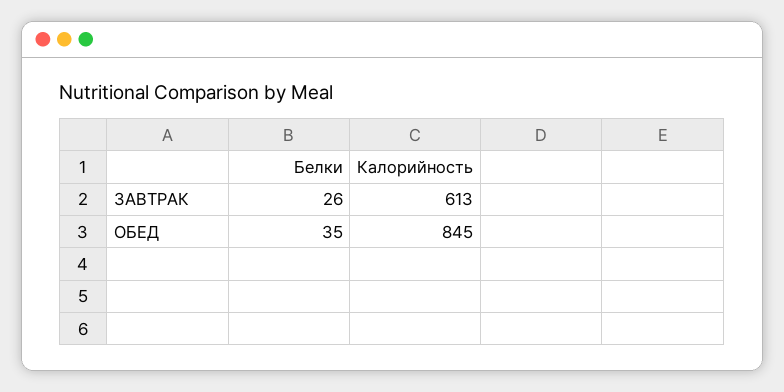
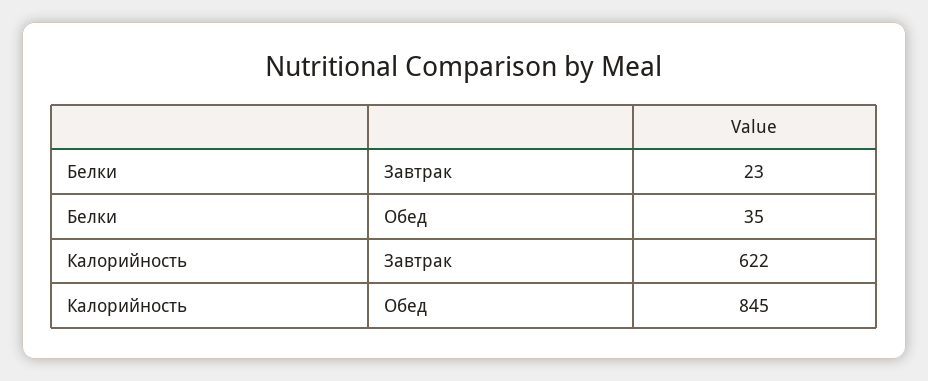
Белки, ЗАВТРАК: 26 -> 23
Калорийность, ЗАВТРАК: 613 -> 622

